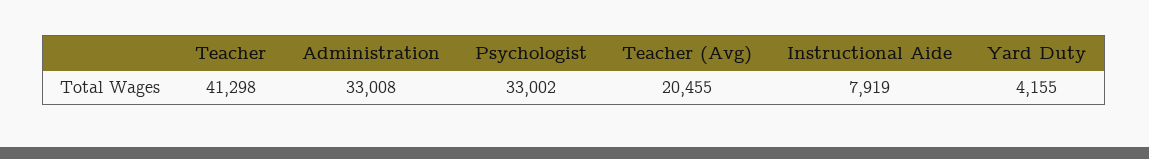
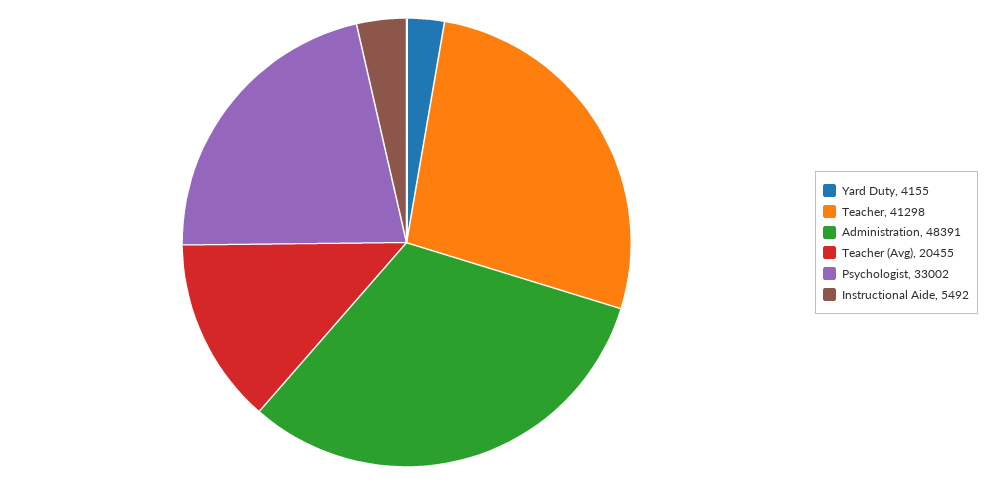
Administration: 33008 -> 48391
Instructional Aide: 7919 -> 5492

